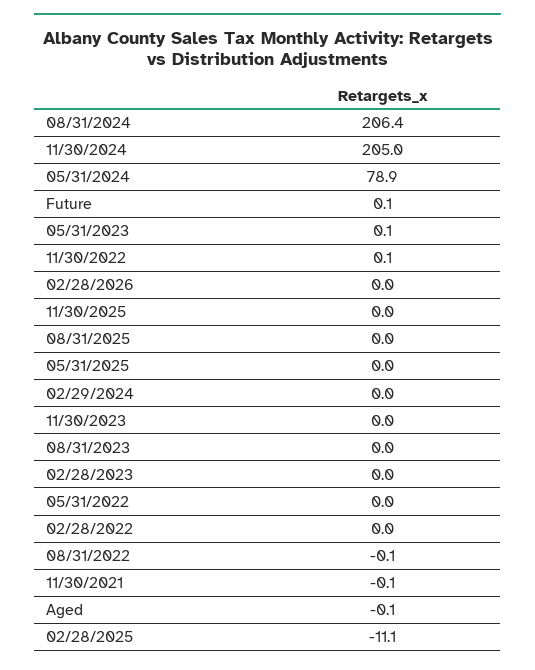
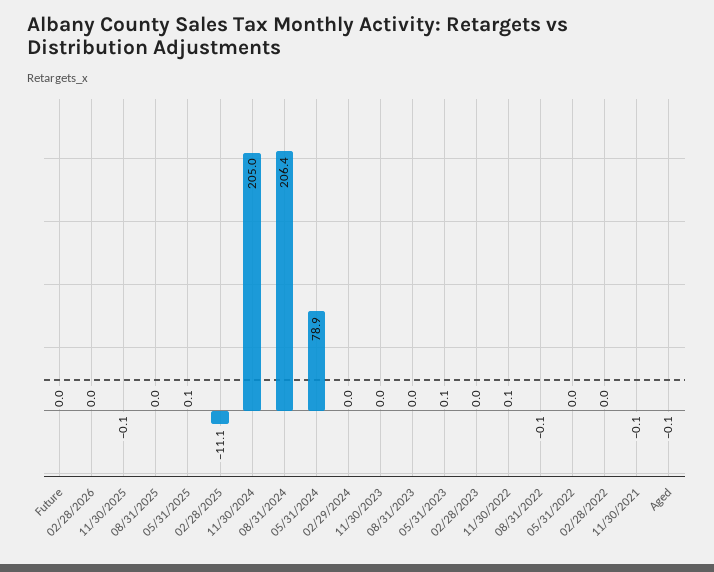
Future: 0.1 -> 0
11/30/2025: 0 -> -0.1
05/31/2025: 0 -> 0.1

